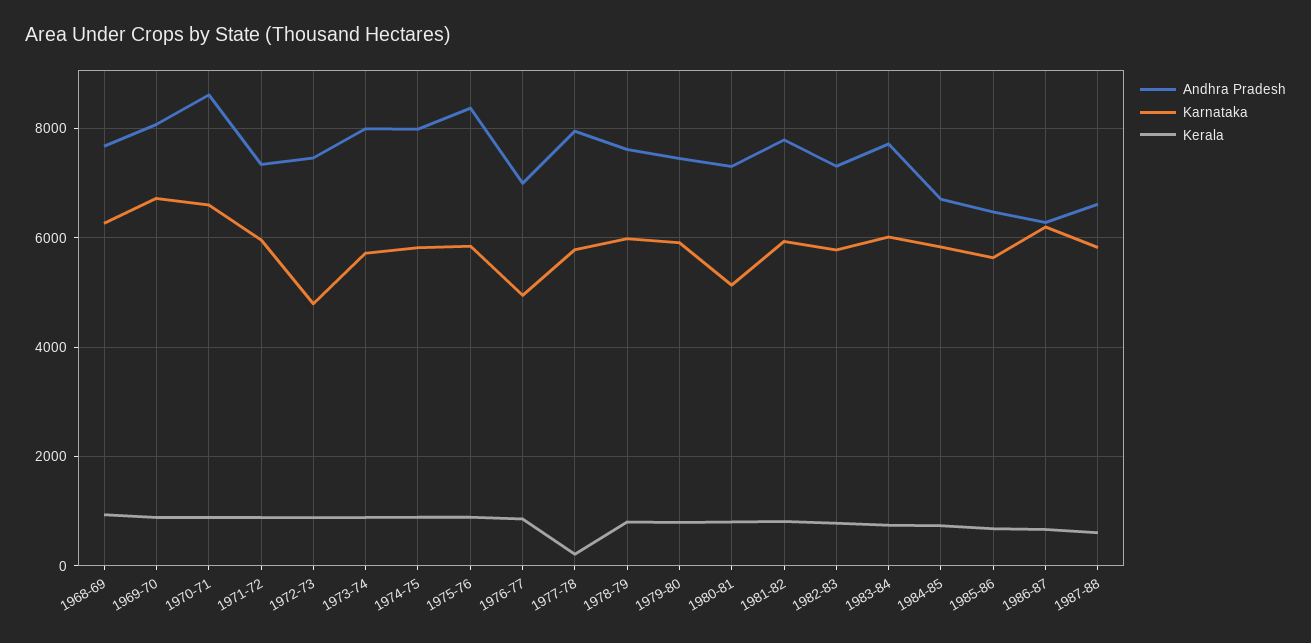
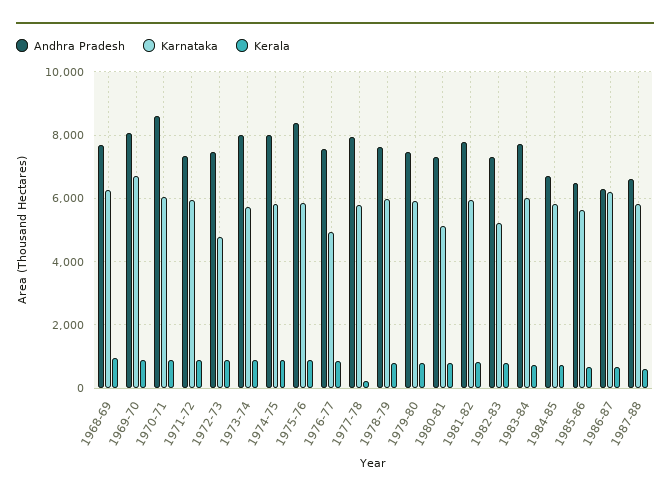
Karnataka, 1970-71: 6600 -> 6000
Andhra Pradesh, 1976-77: 7000 -> 7600
Karnataka, 1982-83: 5800 -> 5200

